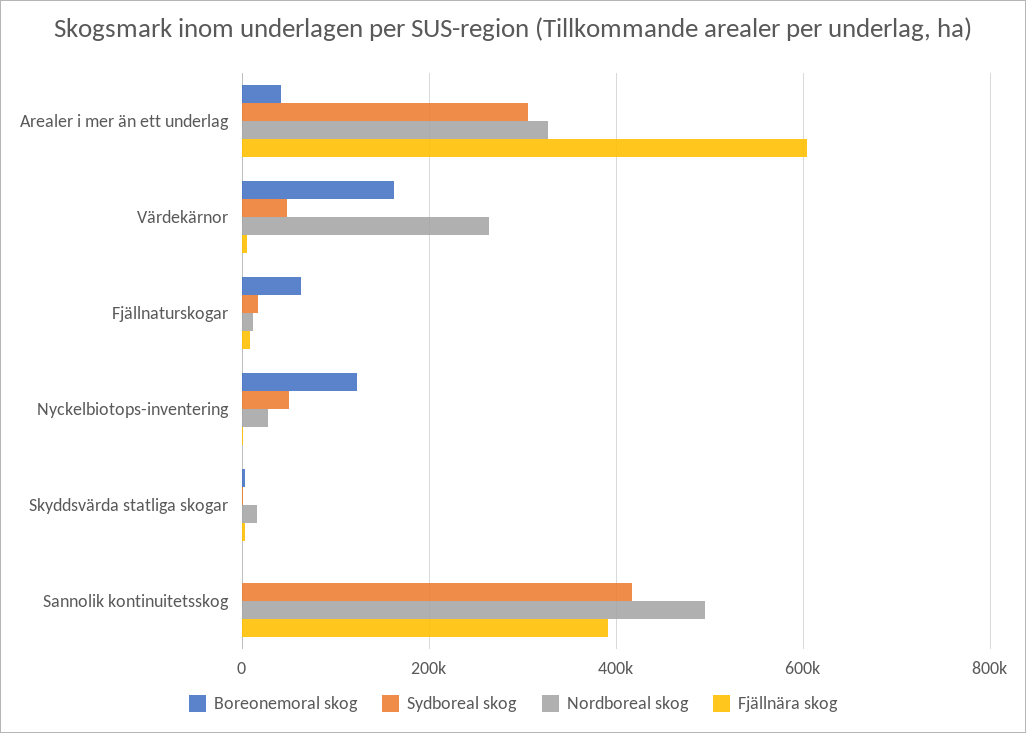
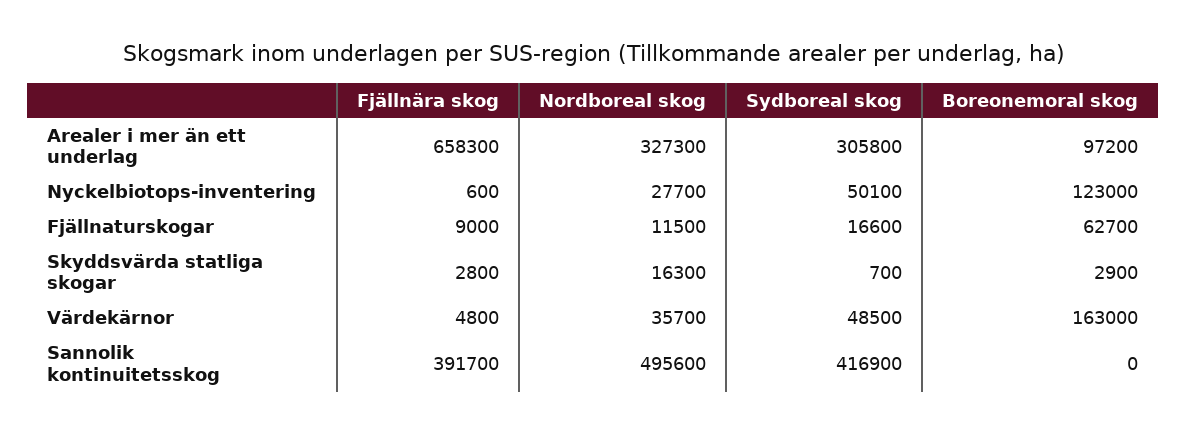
Boreonemoral skog, Arealer i mer än ett underlag: 40000 -> 97200
Fjällnära skog, Arealer i mer än ett underlag: 600000 -> 658300
Nordboreal skog, Värdekärnor: 260000 -> 35700

